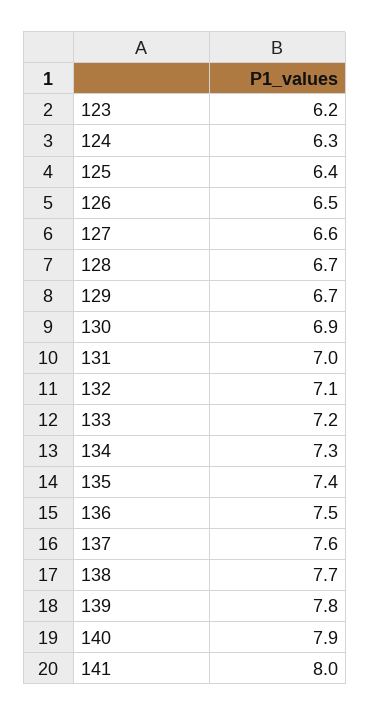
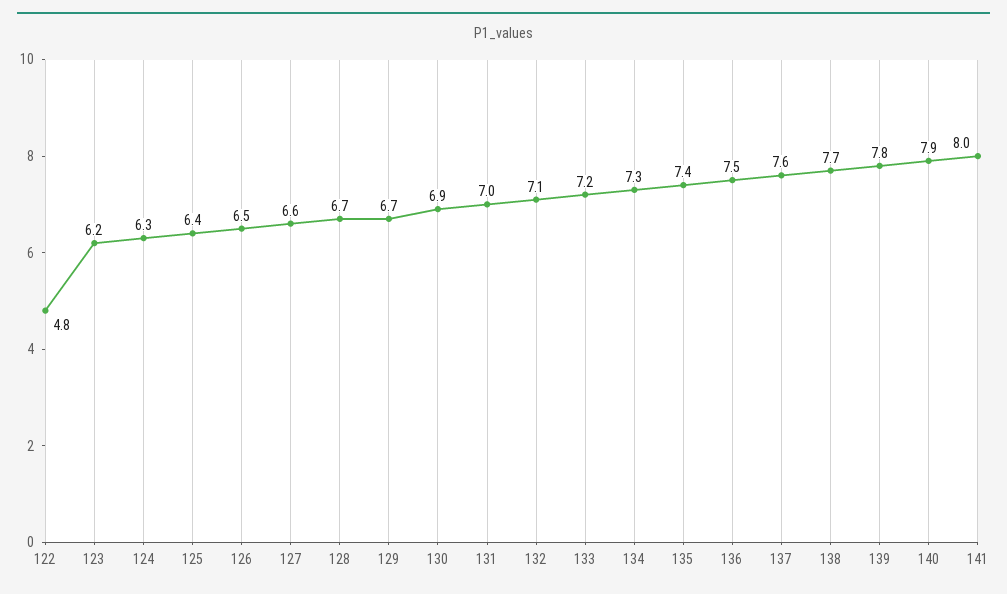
122: none -> 4.8

